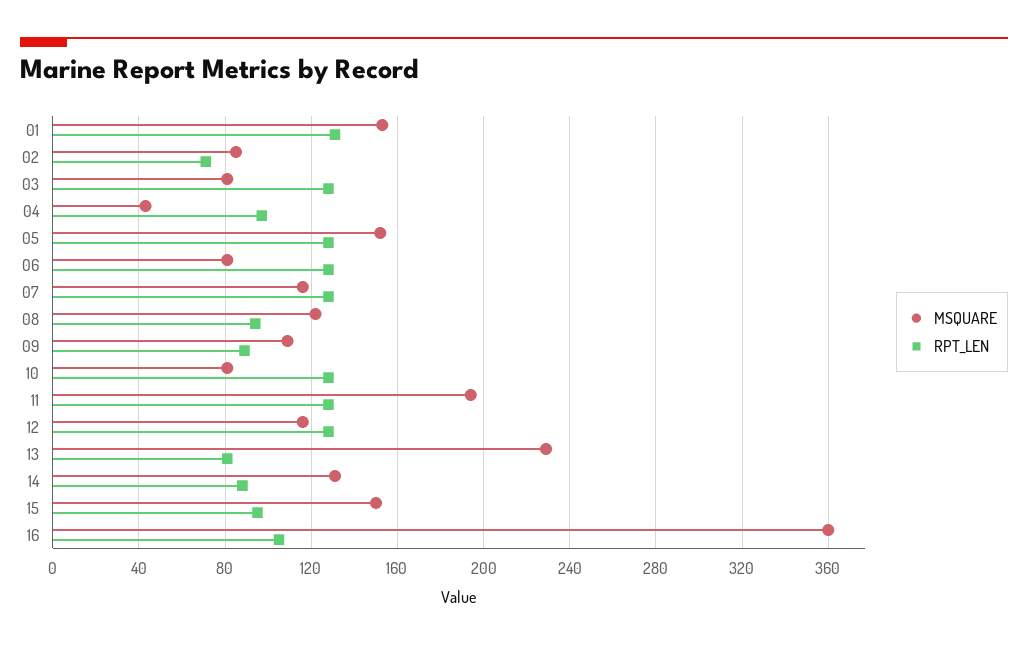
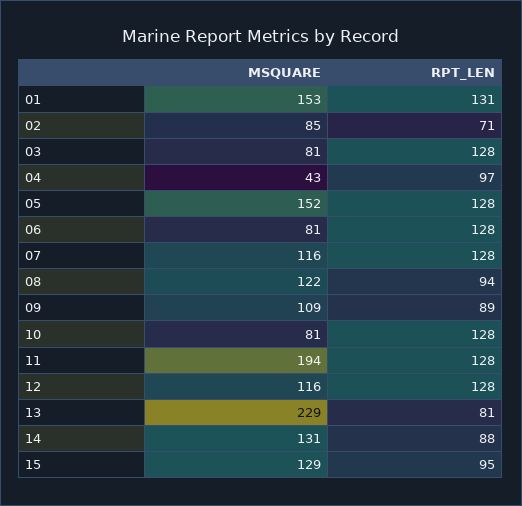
MSQUARE, 15: 150 -> 129
MSQUARE, 16: 360 -> none
RPT_LEN, 16: 105 -> none

